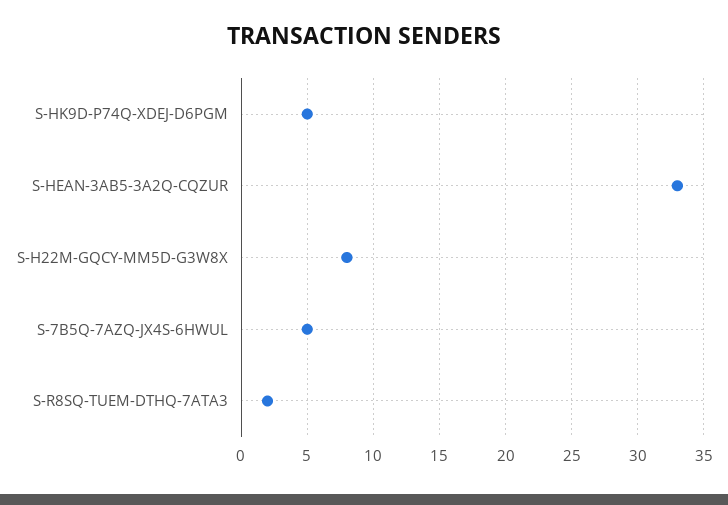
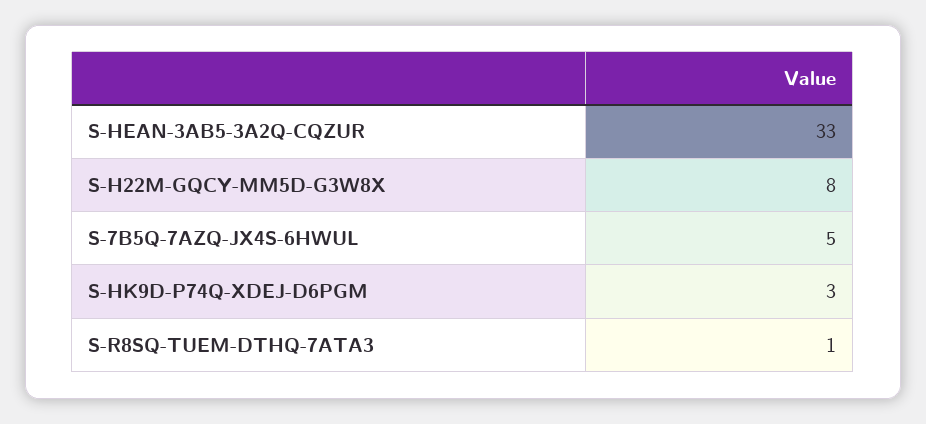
S-HK9D-P74Q-XDEJ-D6PGM: 5 -> 3
S-R8SQ-TUEM-DTHQ-7ATA3: 2 -> 1

